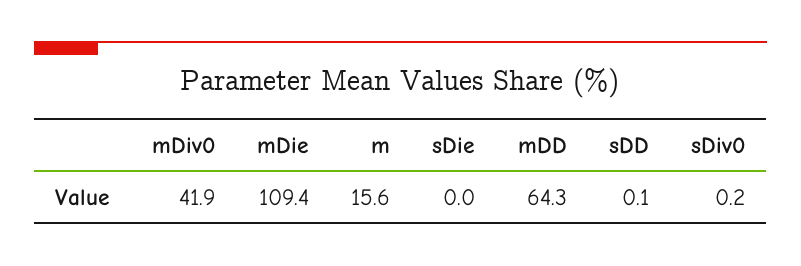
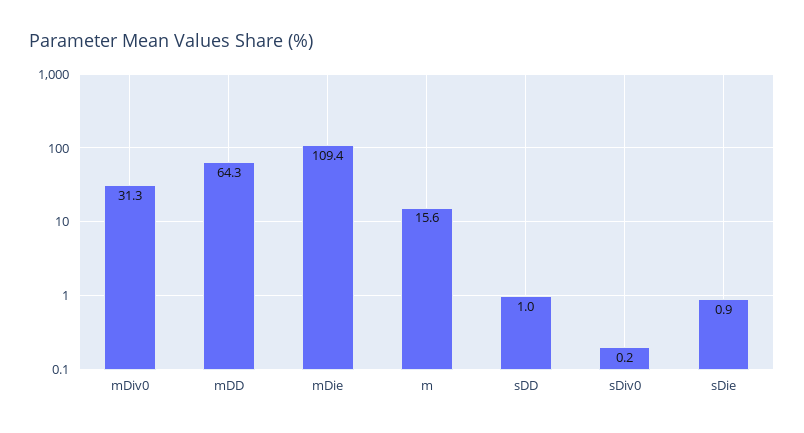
mDiv0: 41.9 -> 31.3
sDie: 0 -> 0.9
sDD: 0.1 -> 1

